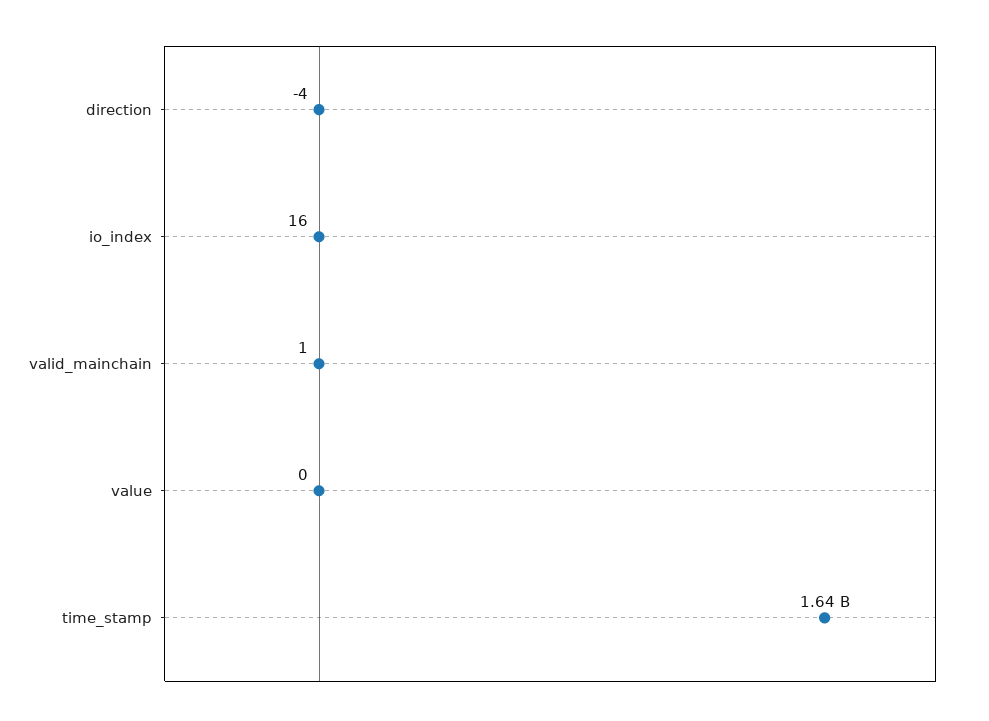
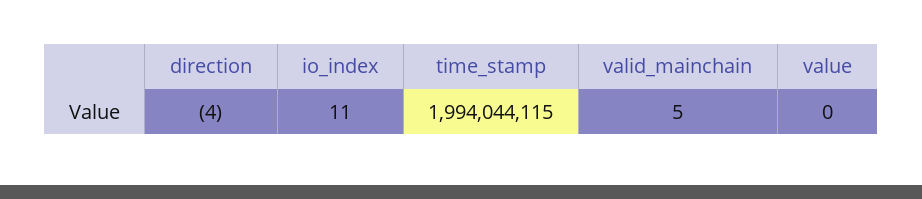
io_index: 16 -> 11
valid_mainchain: 1 -> 5
time_stamp: 1640000000 -> 1994044115

